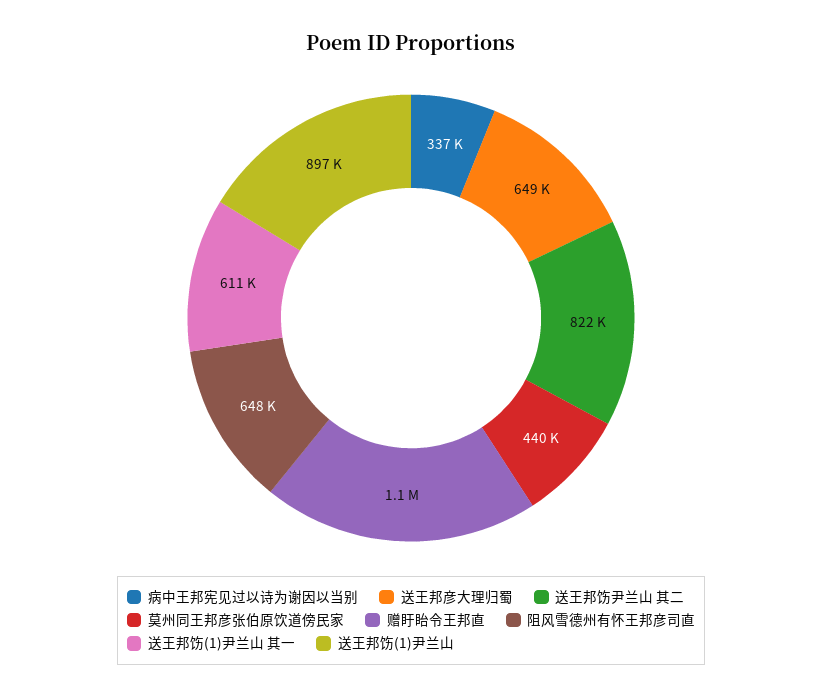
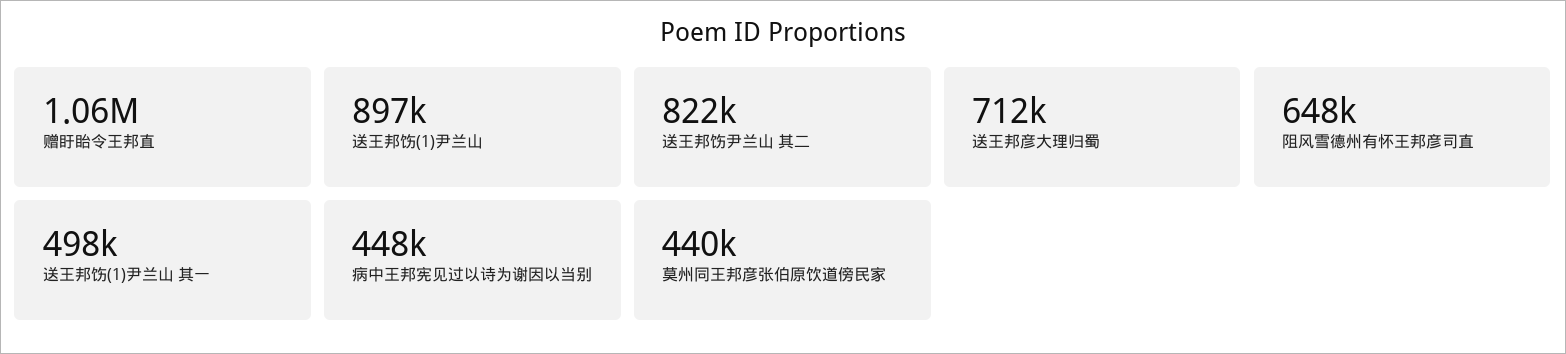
病中王邦宪见过以诗为谢因以当别: 337000 -> 448000
送王邦彦大理归蜀: 649000 -> 712000
送王邦饬(1)尹兰山 其一: 611000 -> 498000

